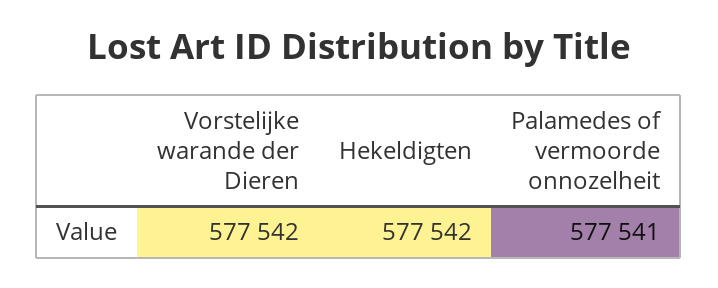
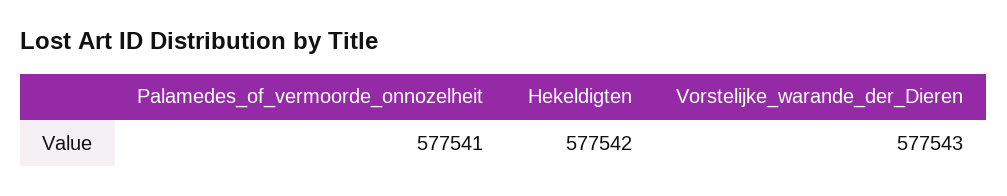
Vorstelijke warande der Dieren: 577542 -> 577543

